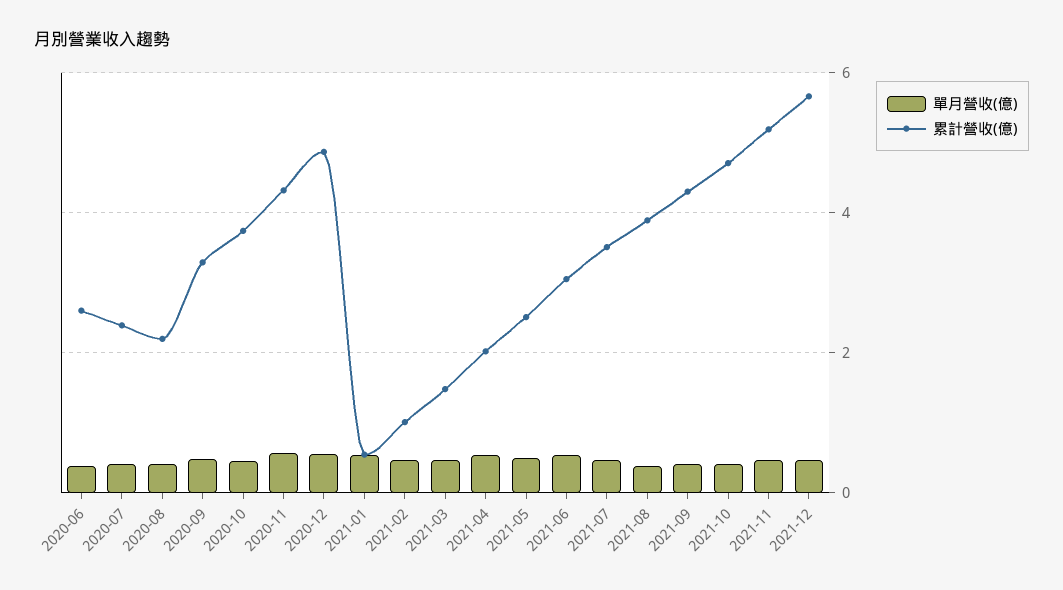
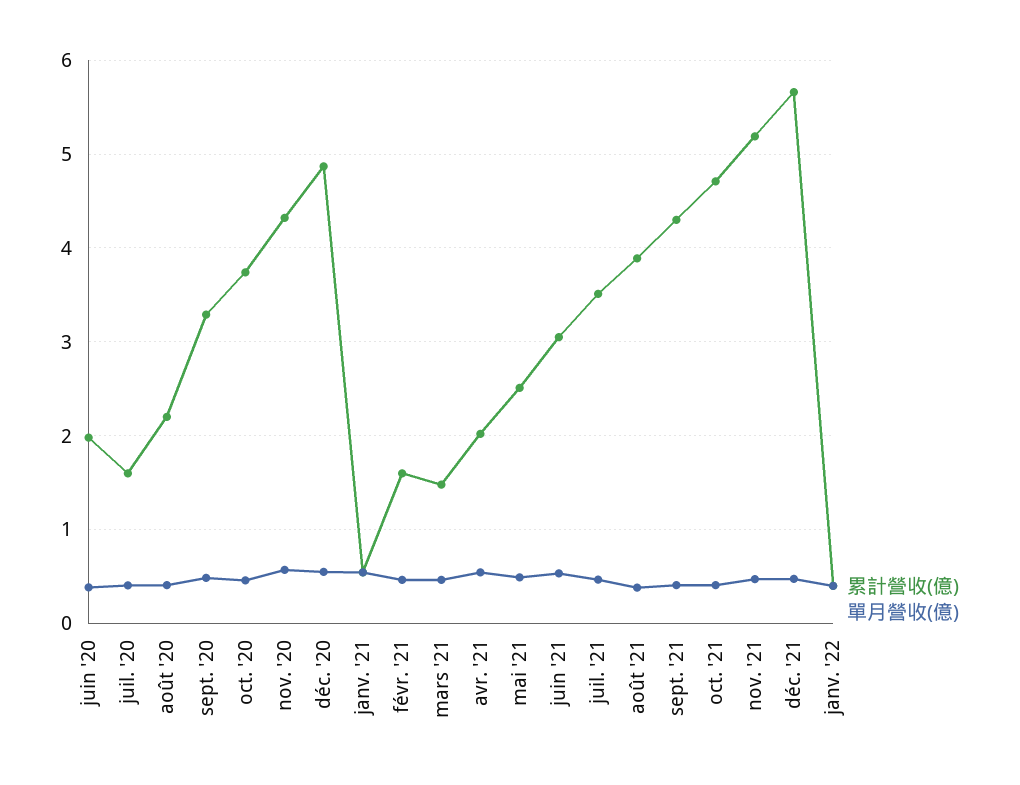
累計營收(億), 2020-06: 2.6 -> 2
累計營收(億), 2020-07: 2.4 -> 1.6
累計營收(億), 2021-02: 1 -> 1.6
累計營收(億), janv. '22: none -> 0.4
單月營收(億), janv. '22: none -> 0.4

